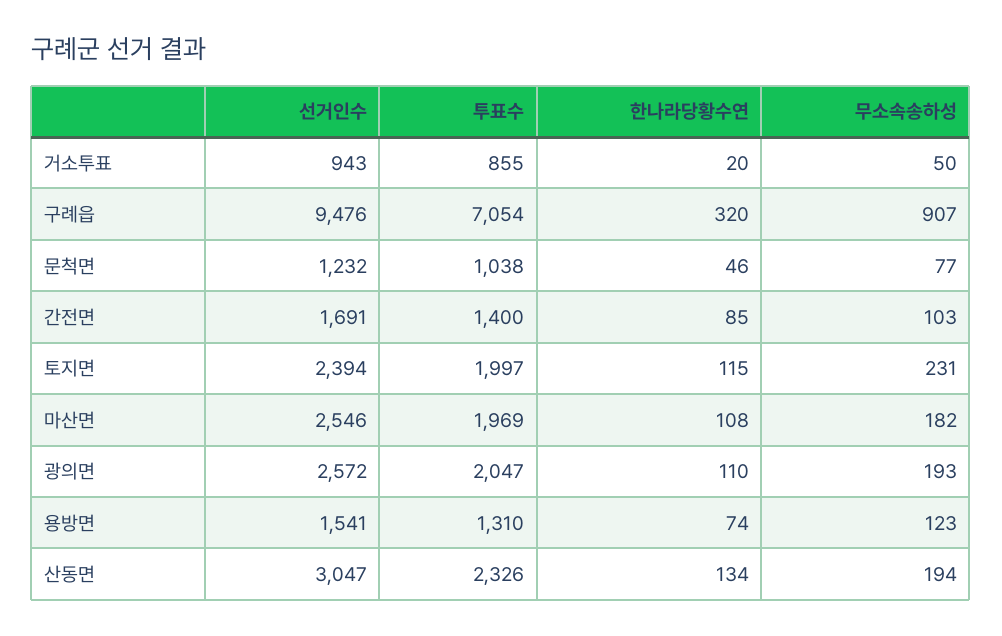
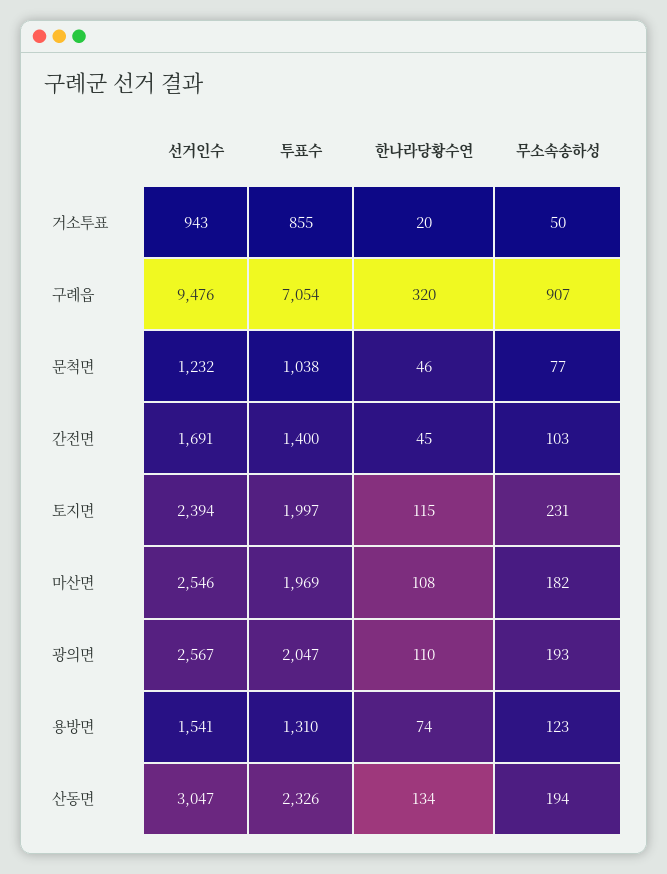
한나라당황수연, 간전면: 85 -> 45
선거인수, 광의면: 2572 -> 2567

